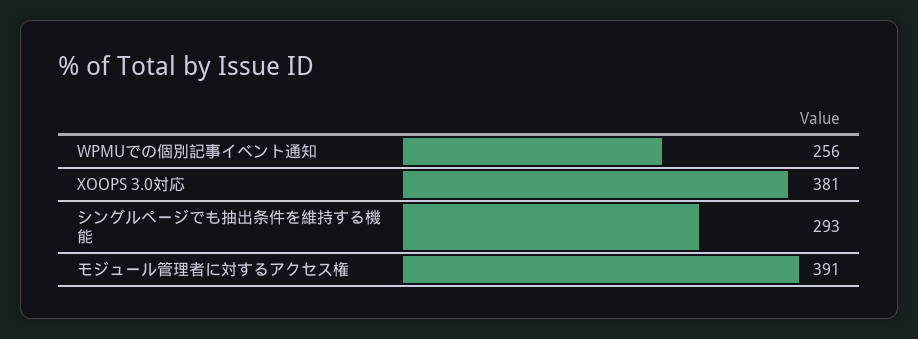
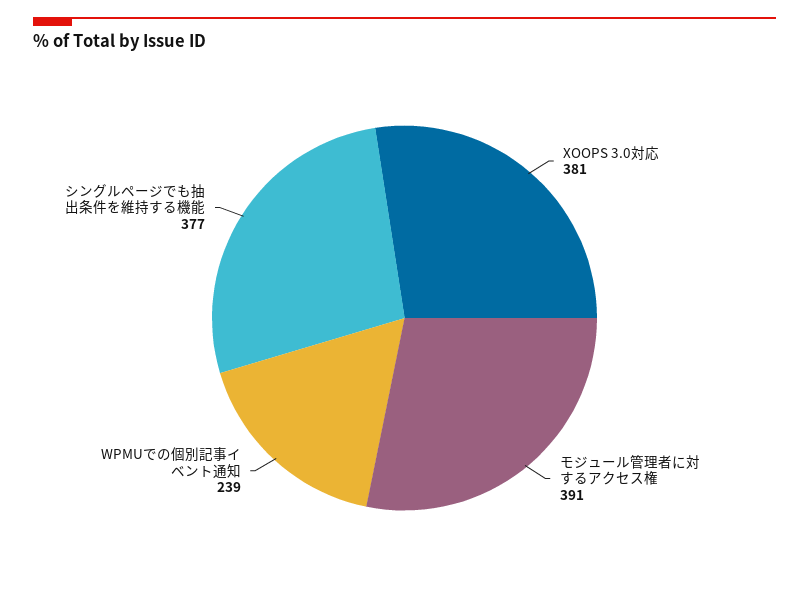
WPMUでの個別記事イベント通知: 256 -> 239
シングルページでも抽出条件を維持する機能: 293 -> 377

